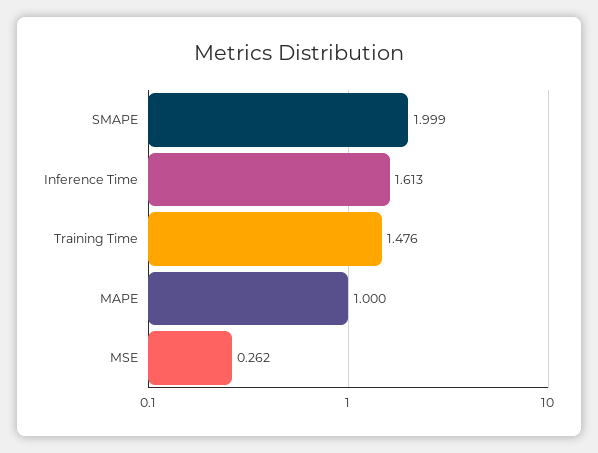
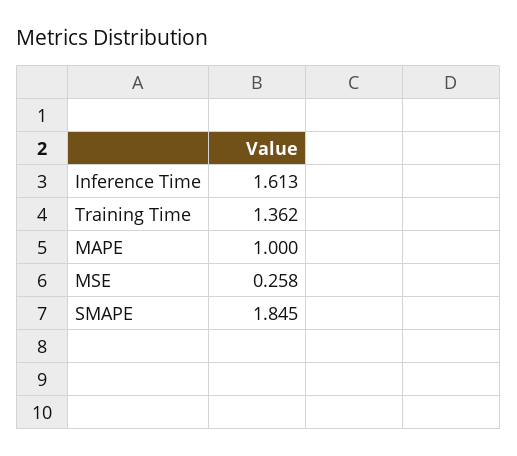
SMAPE: 1.999 -> 1.845
Training Time: 1.476 -> 1.362
MSE: 0.262 -> 0.258

